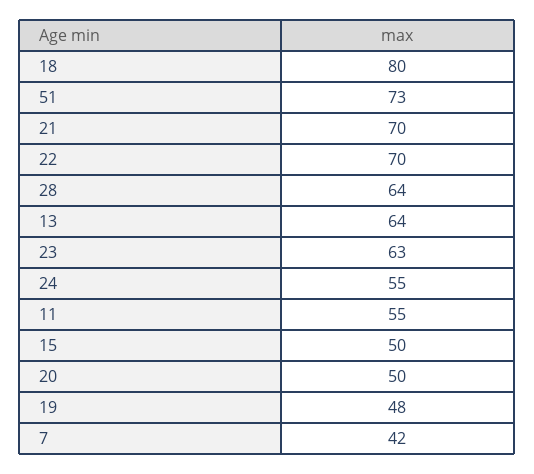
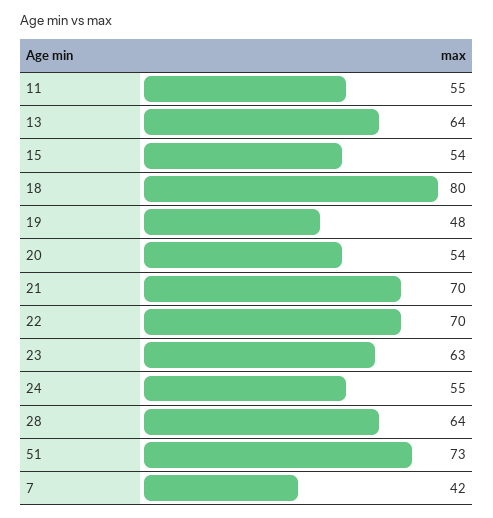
15: 50 -> 54
20: 50 -> 54

